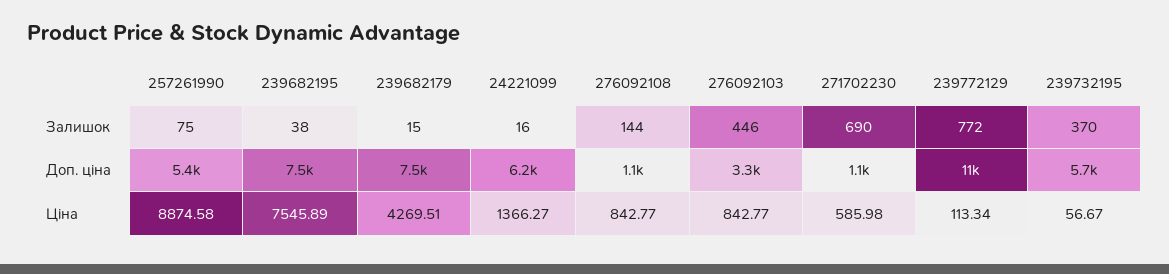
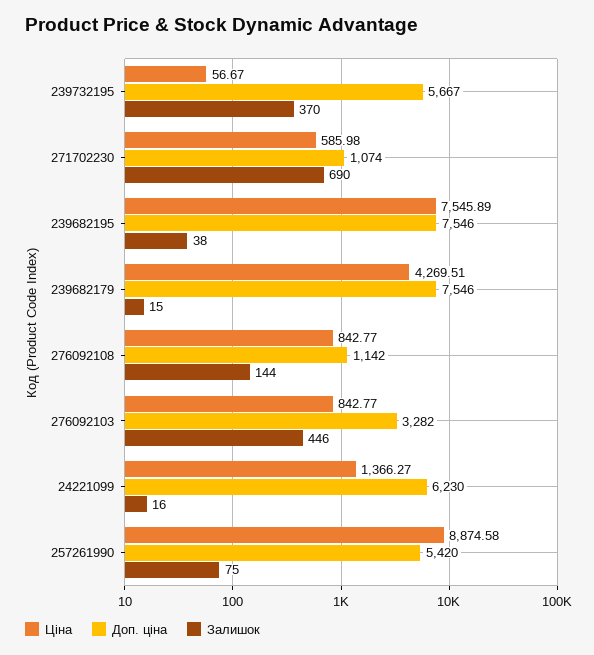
Залишок, 239772129: 772 -> none
Доп. ціна, 239772129: 11000 -> none
Ціна, 239772129: 113.34 -> none

